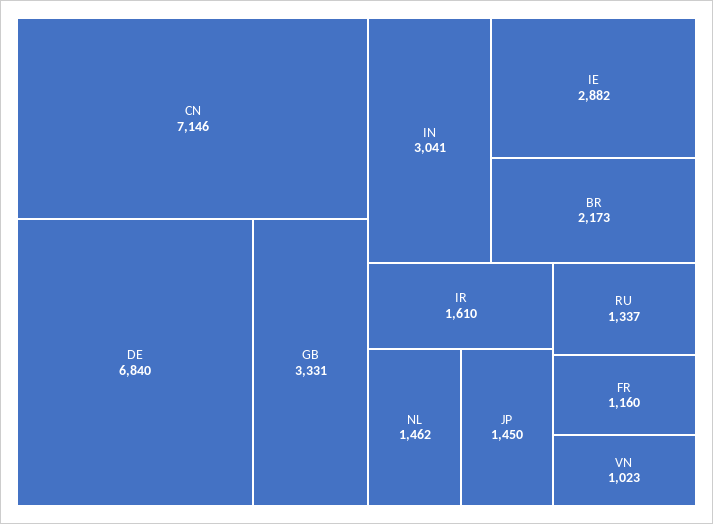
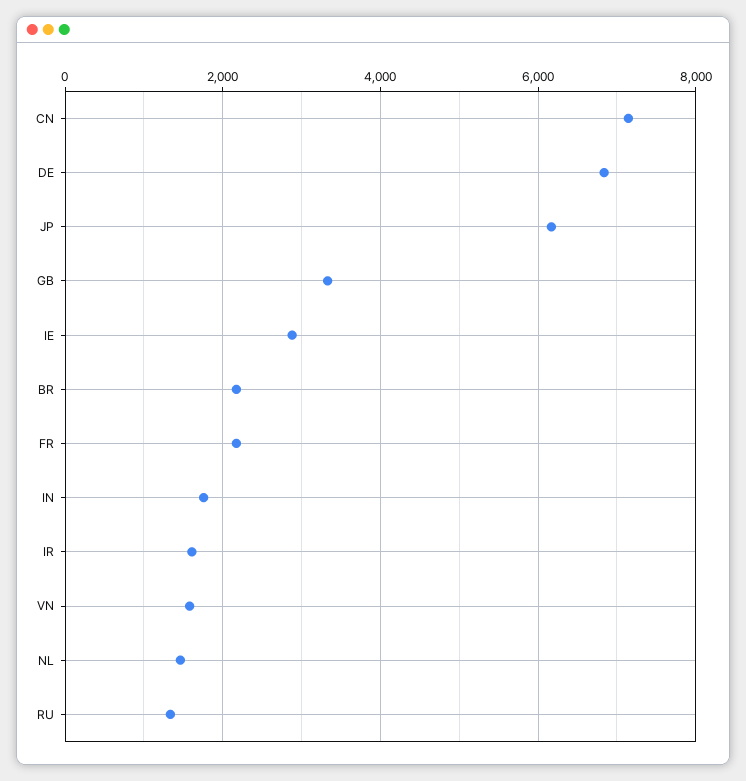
IN: 3041 -> 1800
JP: 1450 -> 6200
FR: 1160 -> 2200
VN: 1023 -> 1600

